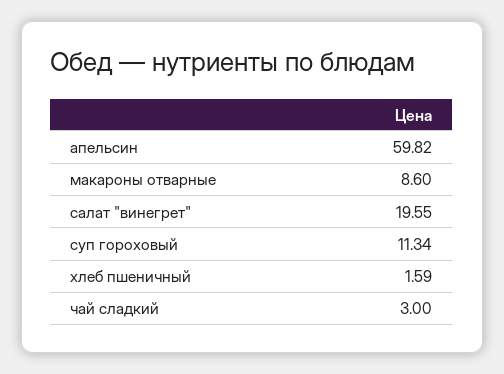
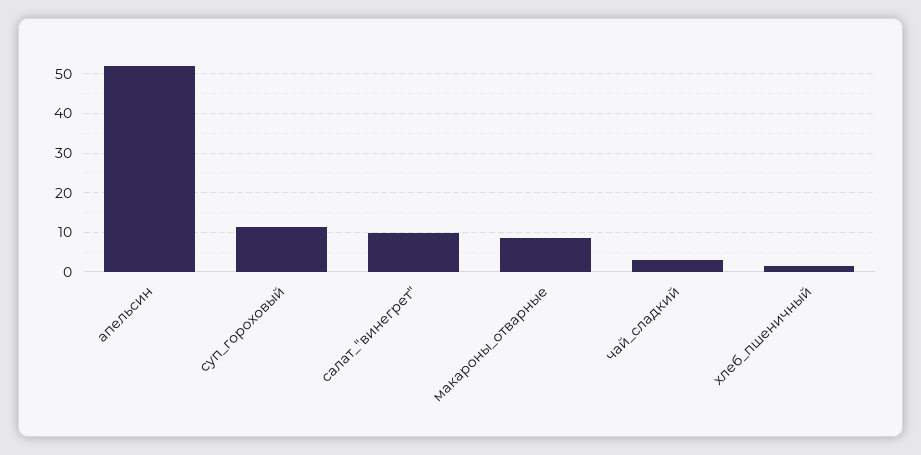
апельсин: 59.82 -> 52
салат "винегрет": 19.55 -> 10

